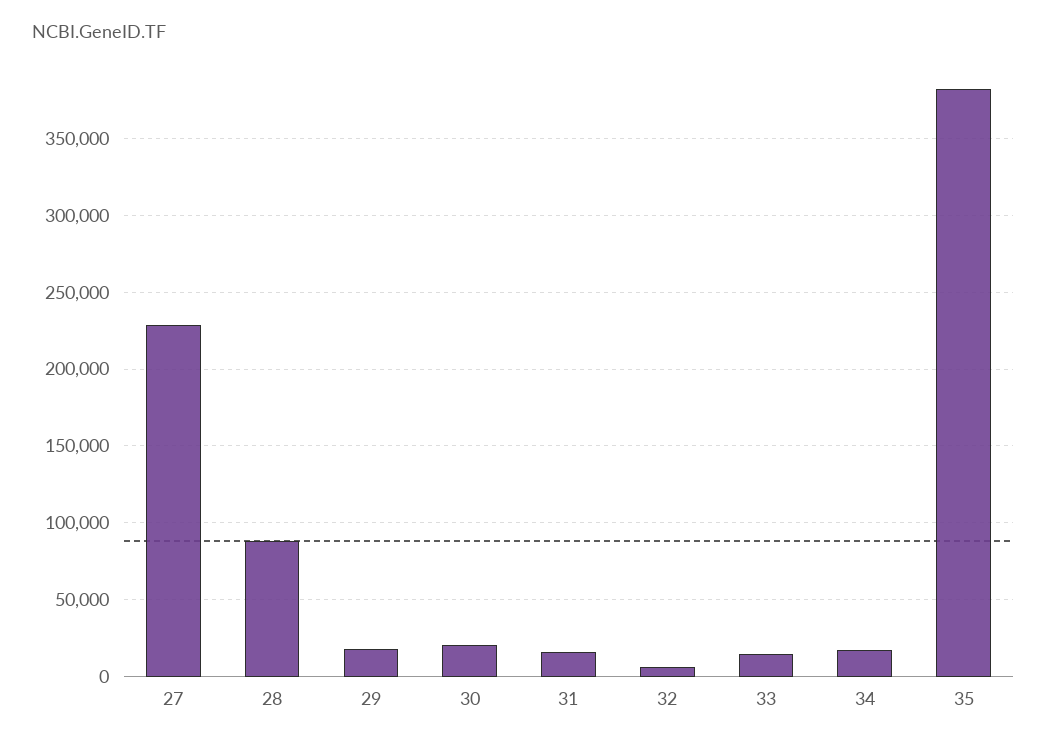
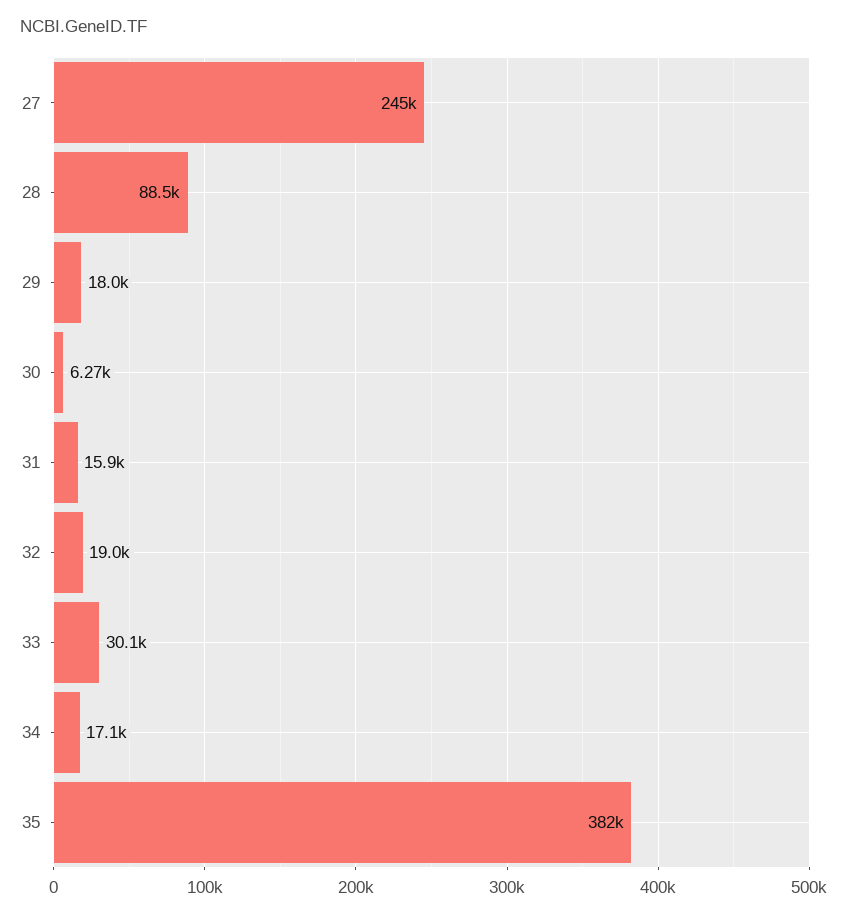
27: 230000 -> 245000
30: 20000 -> 6270
32: 5000 -> 19000
33: 15000 -> 30100

